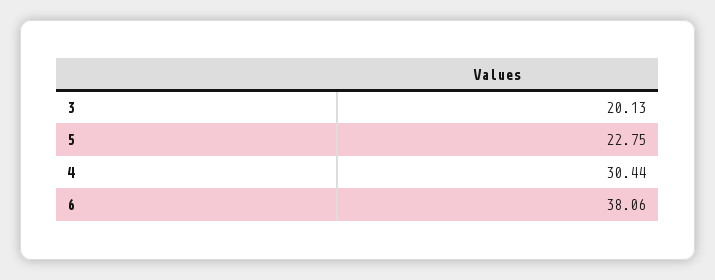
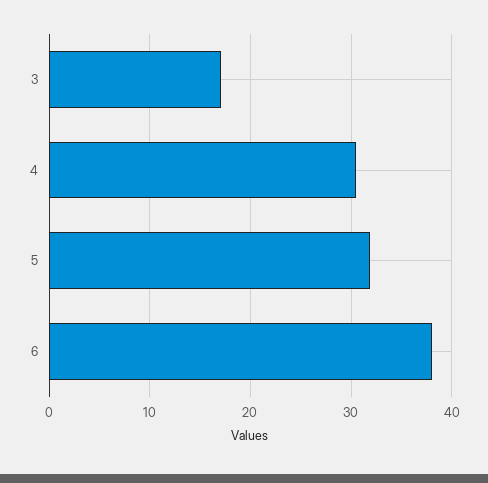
3: 20.13 -> 17
5: 22.75 -> 32

